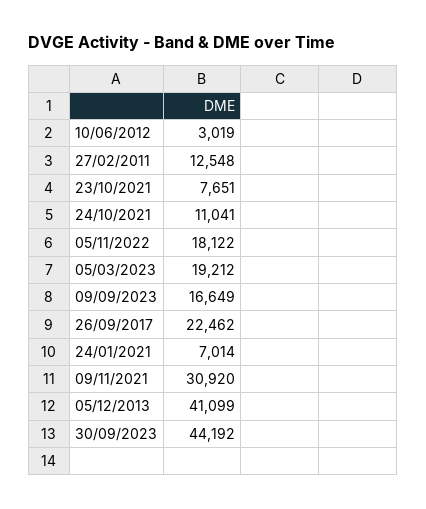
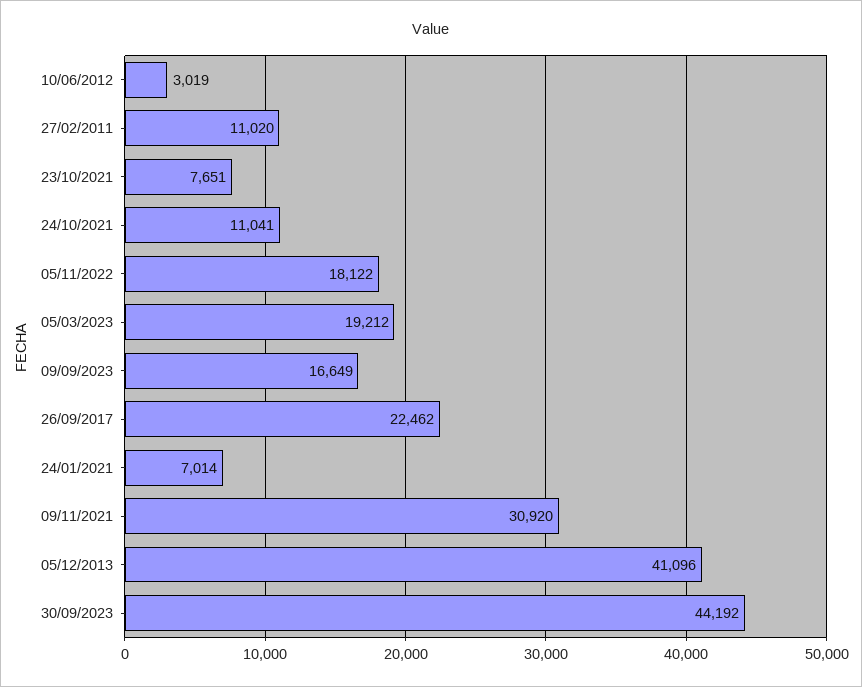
27/02/2011: 12548 -> 11020
05/12/2013: 41099 -> 41096

